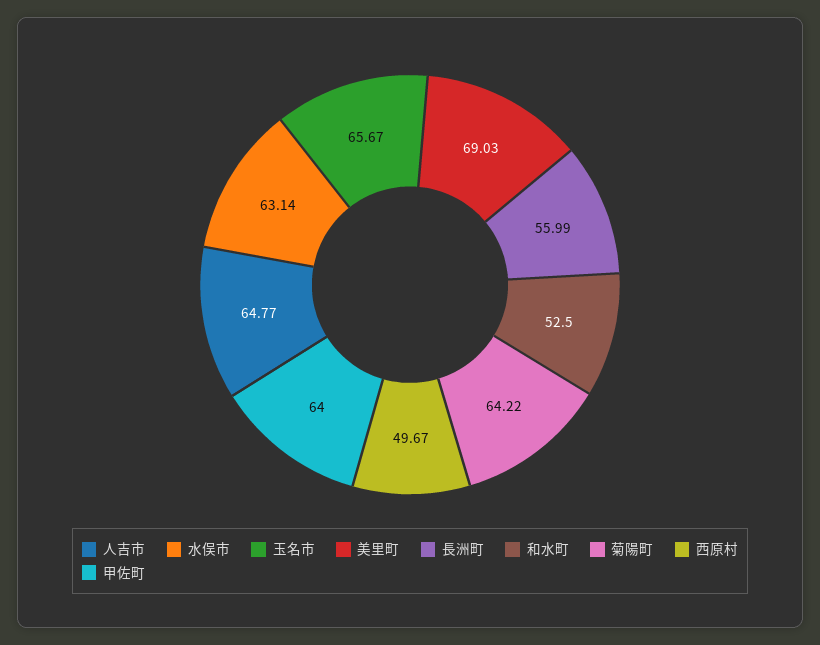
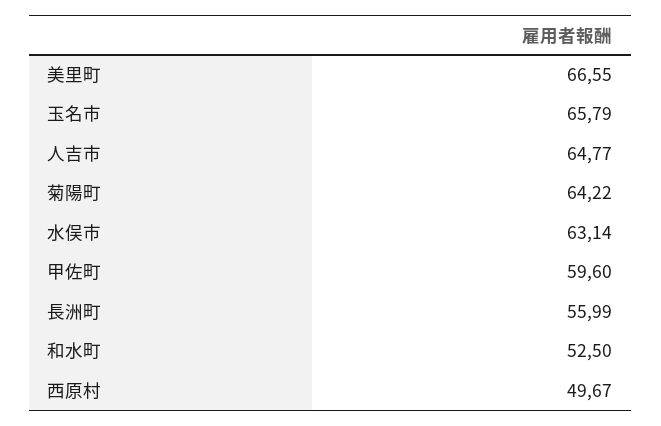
玉名市: 65.67 -> 65.79
美里町: 69.03 -> 66.55
甲佐町: 64 -> 59.6

